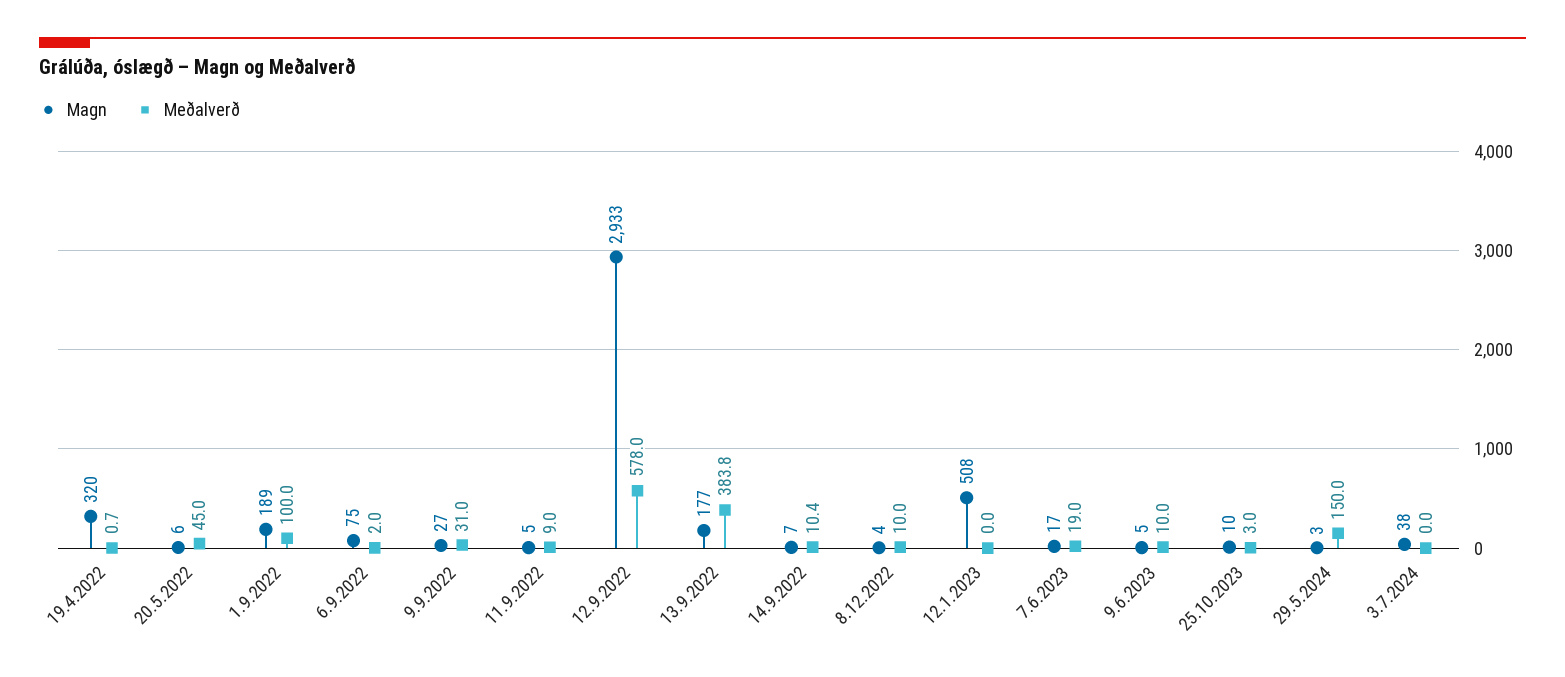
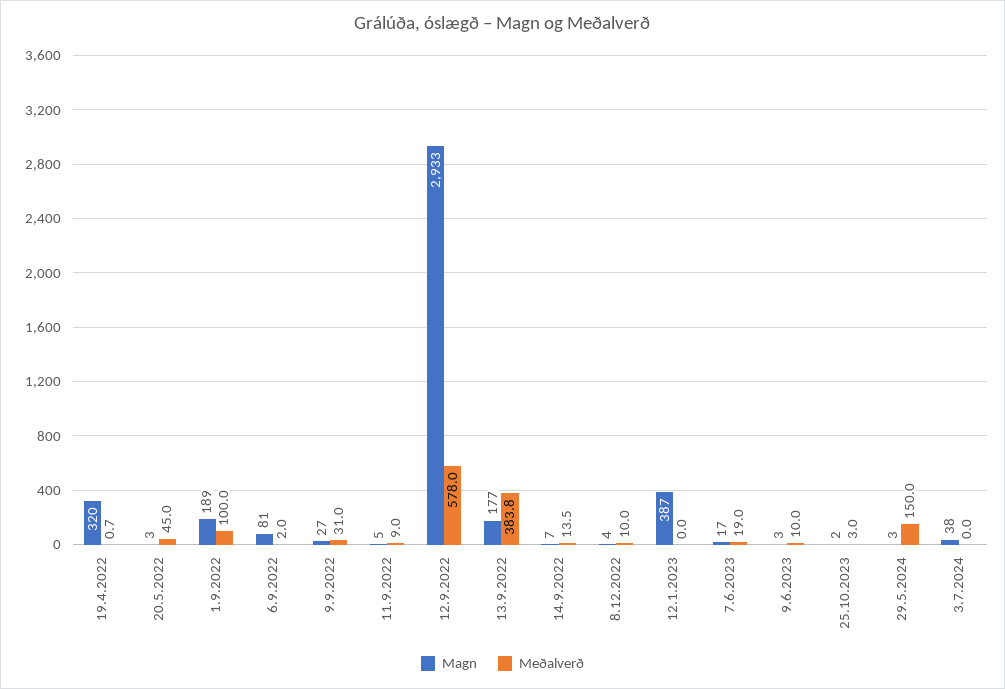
Magn, 20.5.2022: 6 -> 3
Magn, 6.9.2022: 75 -> 81
Meðalverð, 14.9.2022: 10.4 -> 13.5
Magn, 12.1.2023: 508 -> 387
Magn, 9.6.2023: 5 -> 3
Magn, 25.10.2023: 10 -> 2

